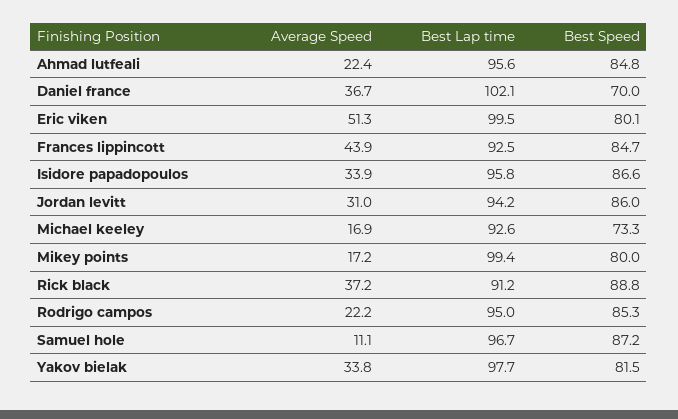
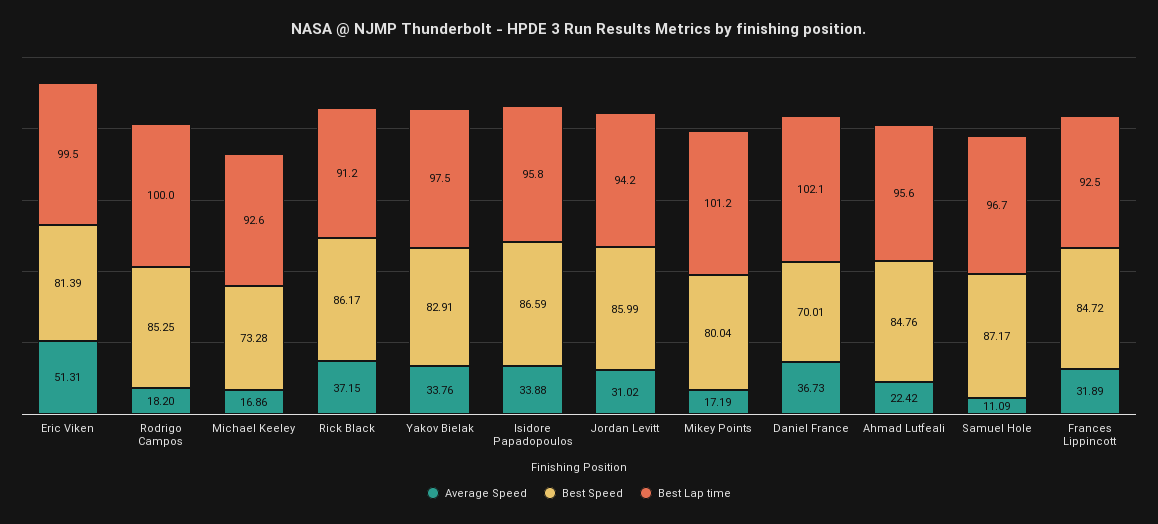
Best Speed, Eric viken: 80.1 -> 81.39
Average Speed, Frances lippincott: 43.9 -> 31.89
Best Lap time, Mikey points: 99.4 -> 101.2
Best Speed, Rick black: 88.8 -> 86.17
Average Speed, Rodrigo campos: 22.2 -> 18.2
Best Lap time, Rodrigo campos: 95 -> 100
Best Lap time, Yakov bielak: 97.7 -> 97.5
Best Speed, Yakov bielak: 81.5 -> 82.91

